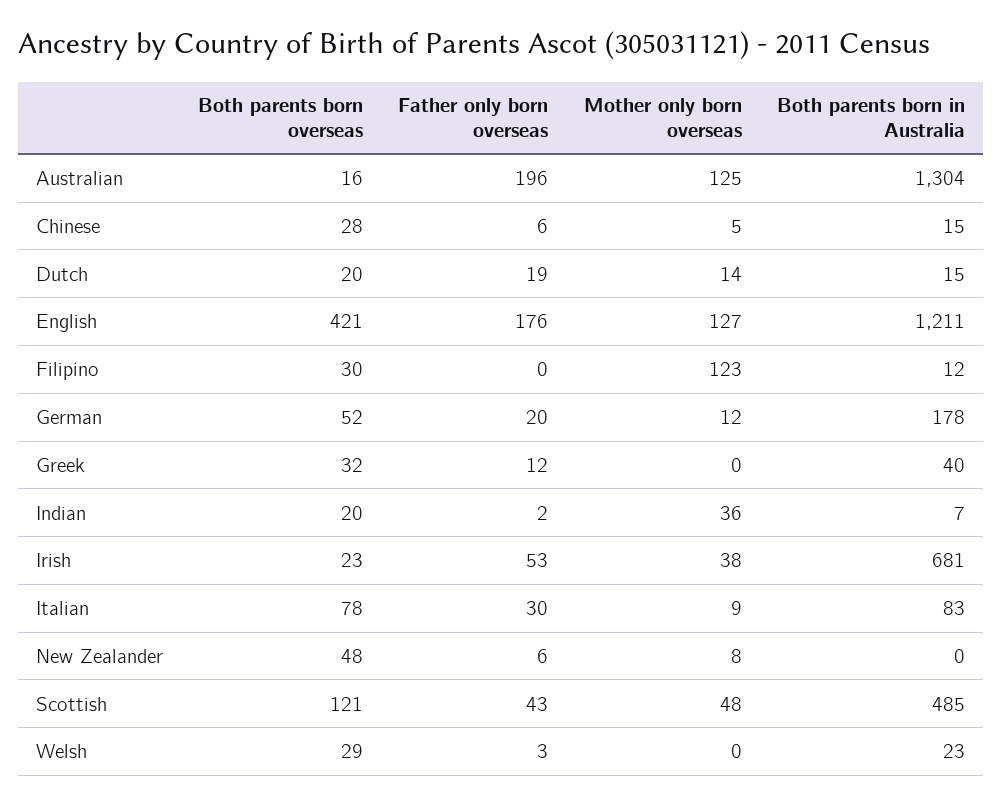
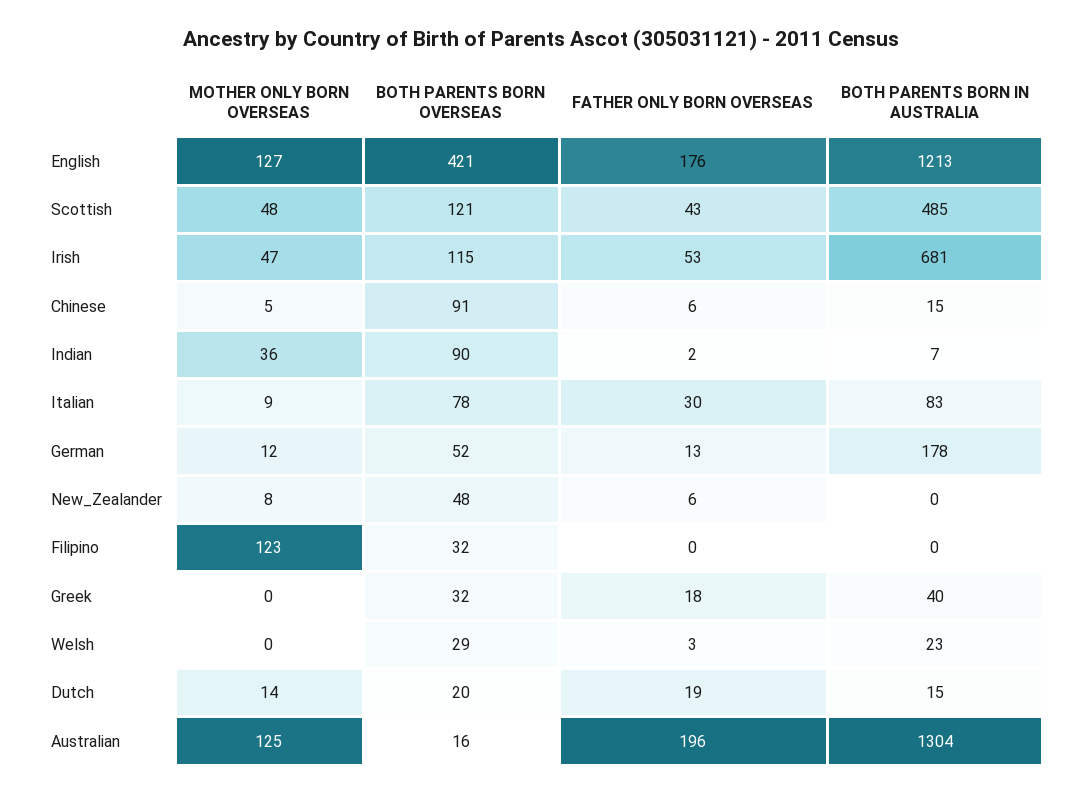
Both parents born overseas, Chinese: 28 -> 91
Both parents born in Australia, English: 1211 -> 1213
Both parents born overseas, Filipino: 30 -> 32
Both parents born in Australia, Filipino: 12 -> 0
Father only born overseas, German: 20 -> 13
Father only born overseas, Greek: 12 -> 18
Both parents born overseas, Indian: 20 -> 90
Both parents born overseas, Irish: 23 -> 115
Mother only born overseas, Irish: 38 -> 47

